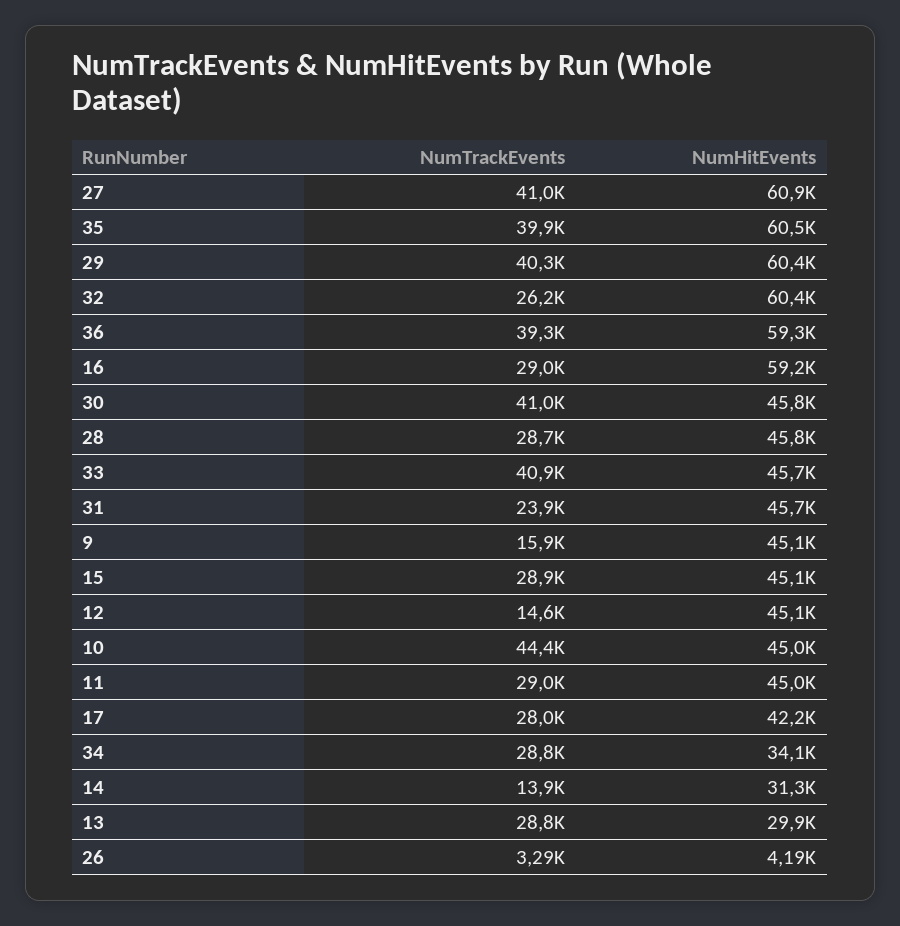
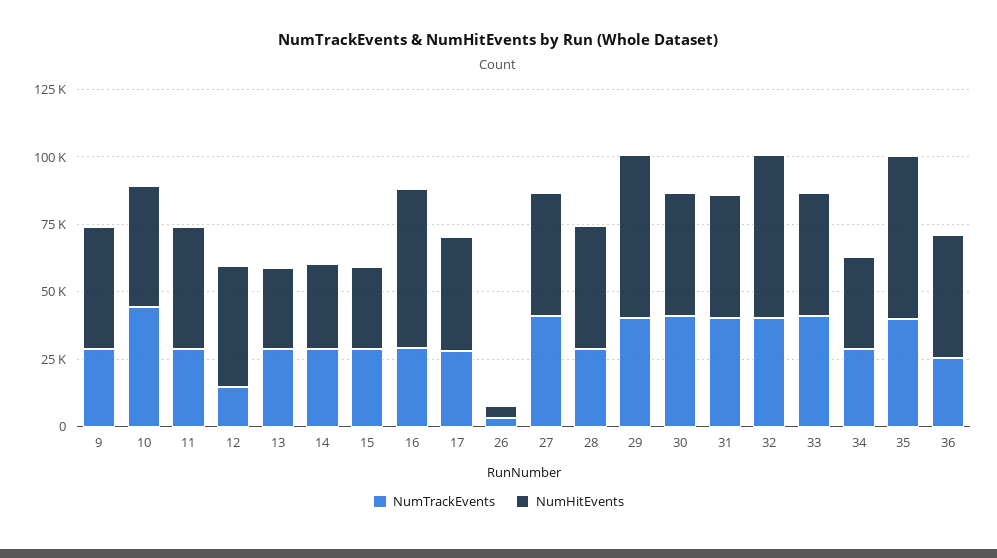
NumHitEvents, 27: 60900 -> 45000
NumTrackEvents, 32: 26200 -> 40000
NumTrackEvents, 36: 39300 -> 25000
NumHitEvents, 36: 59300 -> 45000
NumTrackEvents, 31: 23900 -> 40000
NumTrackEvents, 9: 15900 -> 30000
NumHitEvents, 15: 45100 -> 30000
NumTrackEvents, 14: 13900 -> 30000

